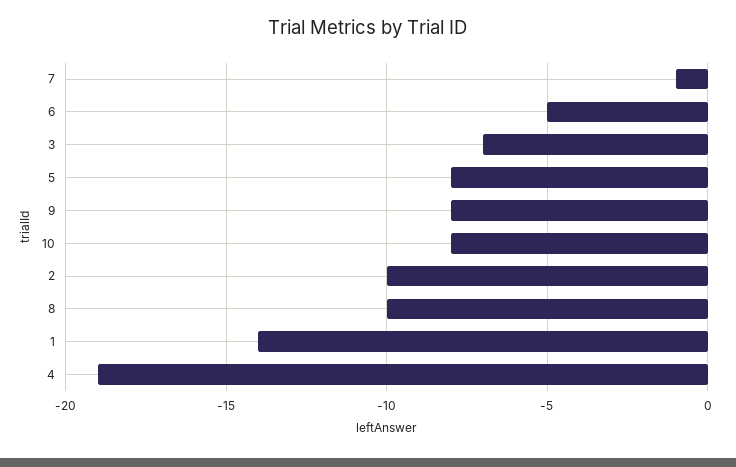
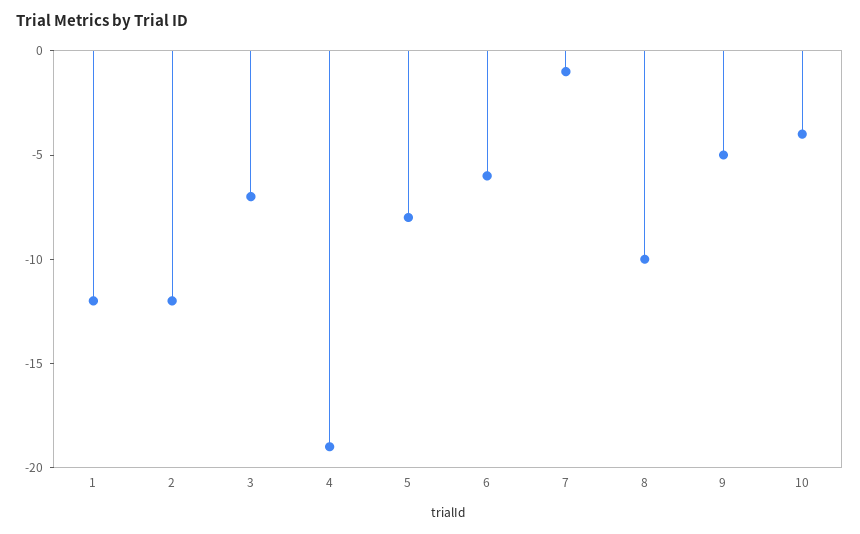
6: -5 -> -6
9: -8 -> -5
10: -8 -> -4
2: -10 -> -12
1: -14 -> -12

